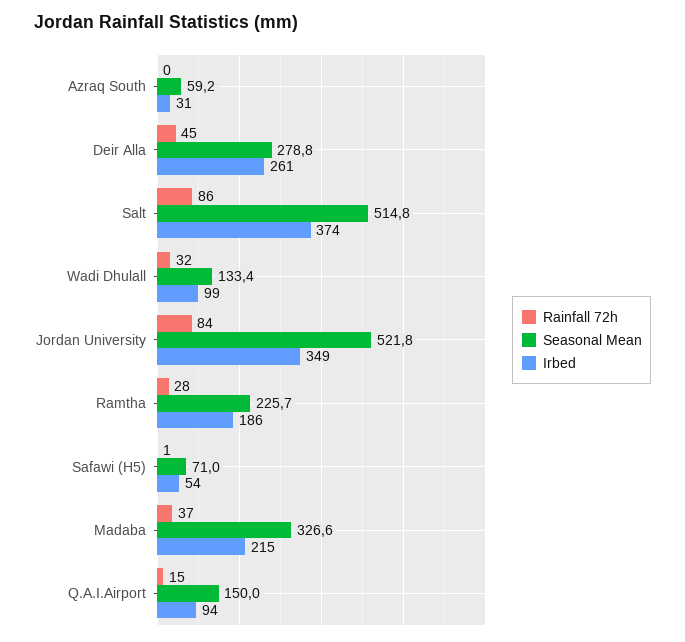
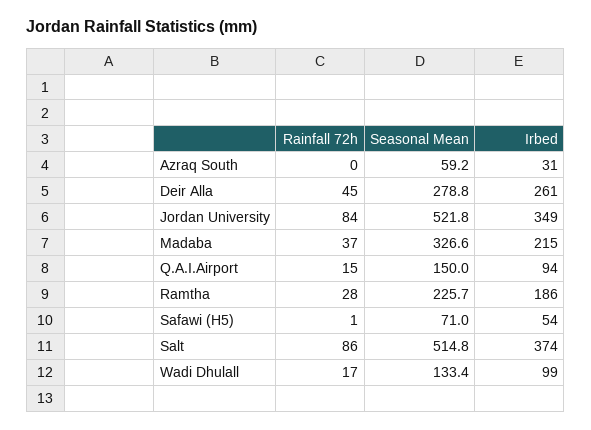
Rainfall 72h, Wadi Dhulall: 32 -> 17

